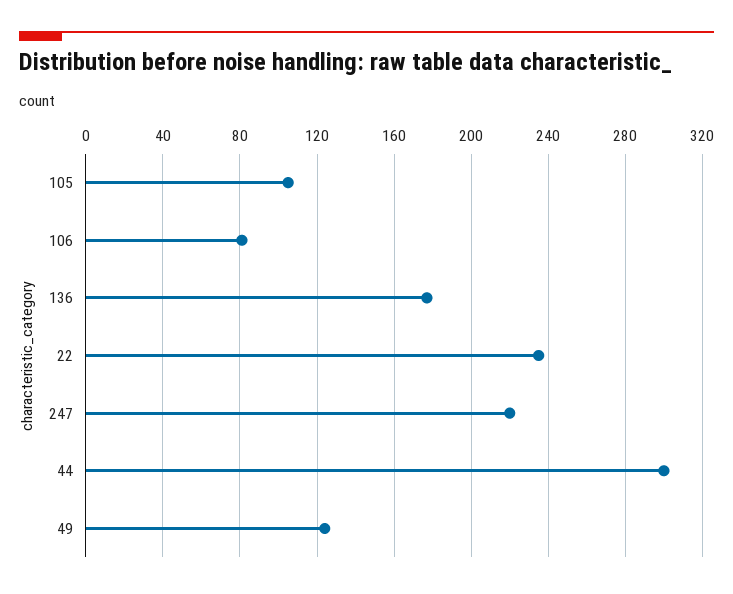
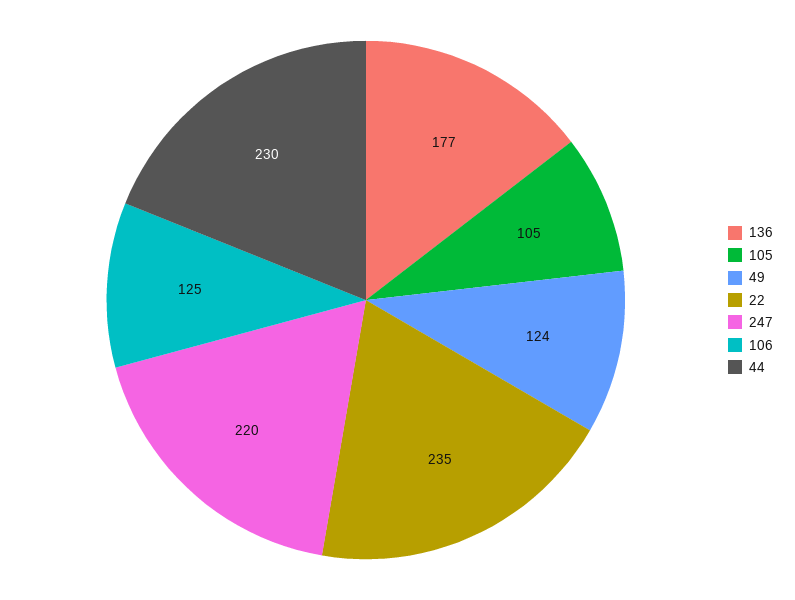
106: 80 -> 125
44: 300 -> 230

